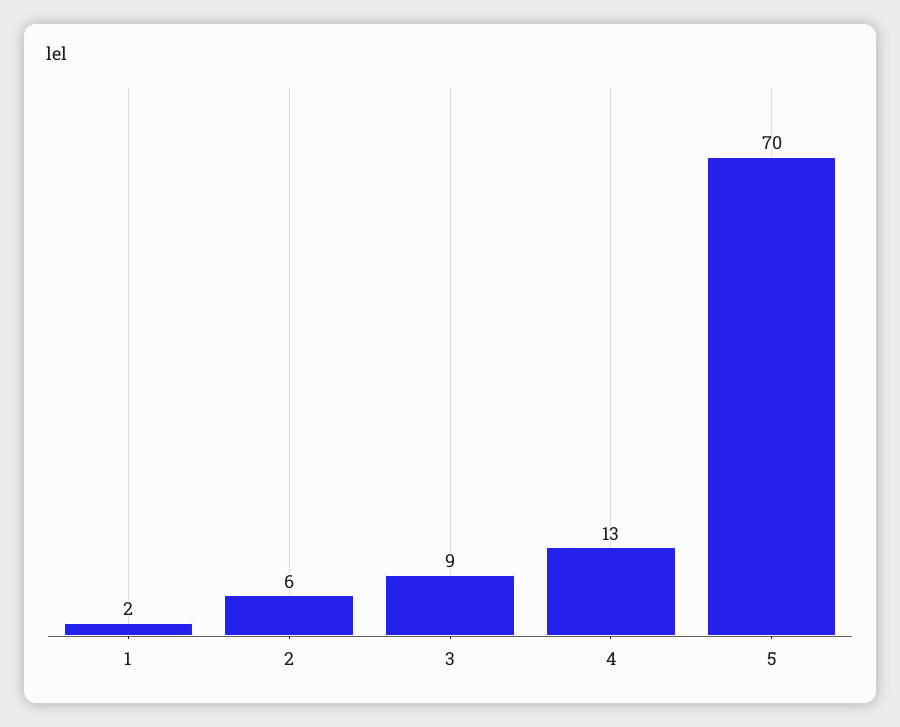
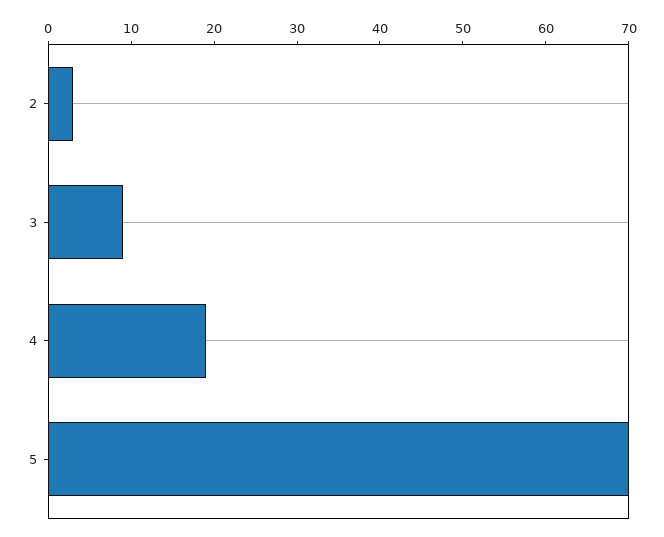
1: 2 -> none
2: 6 -> 3
4: 13 -> 19

